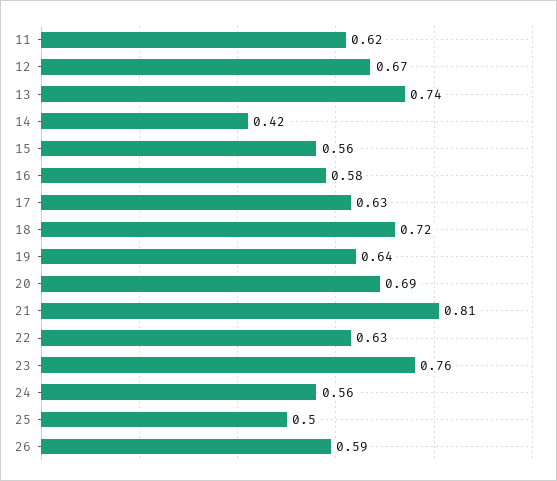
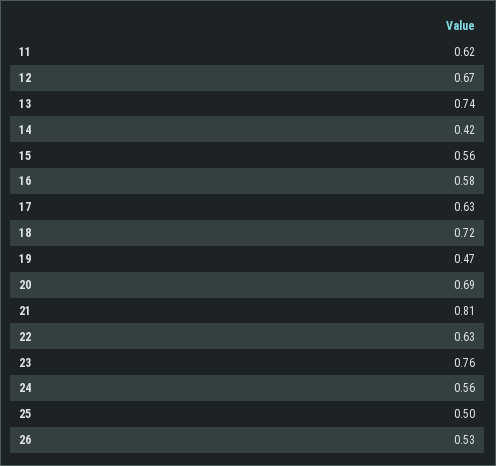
19: 0.64 -> 0.47
26: 0.59 -> 0.53

